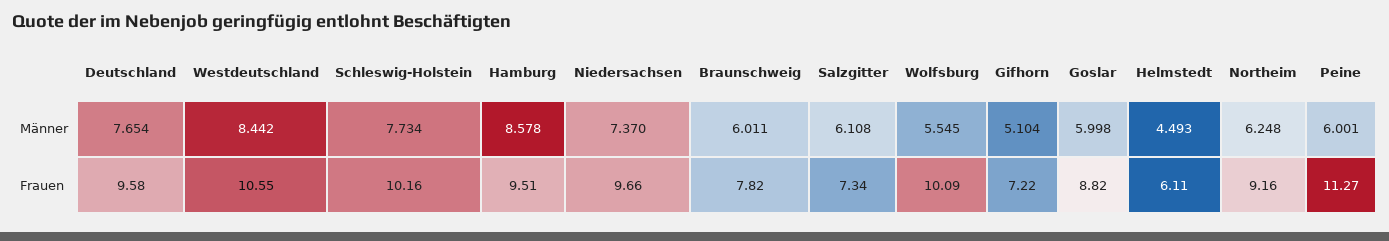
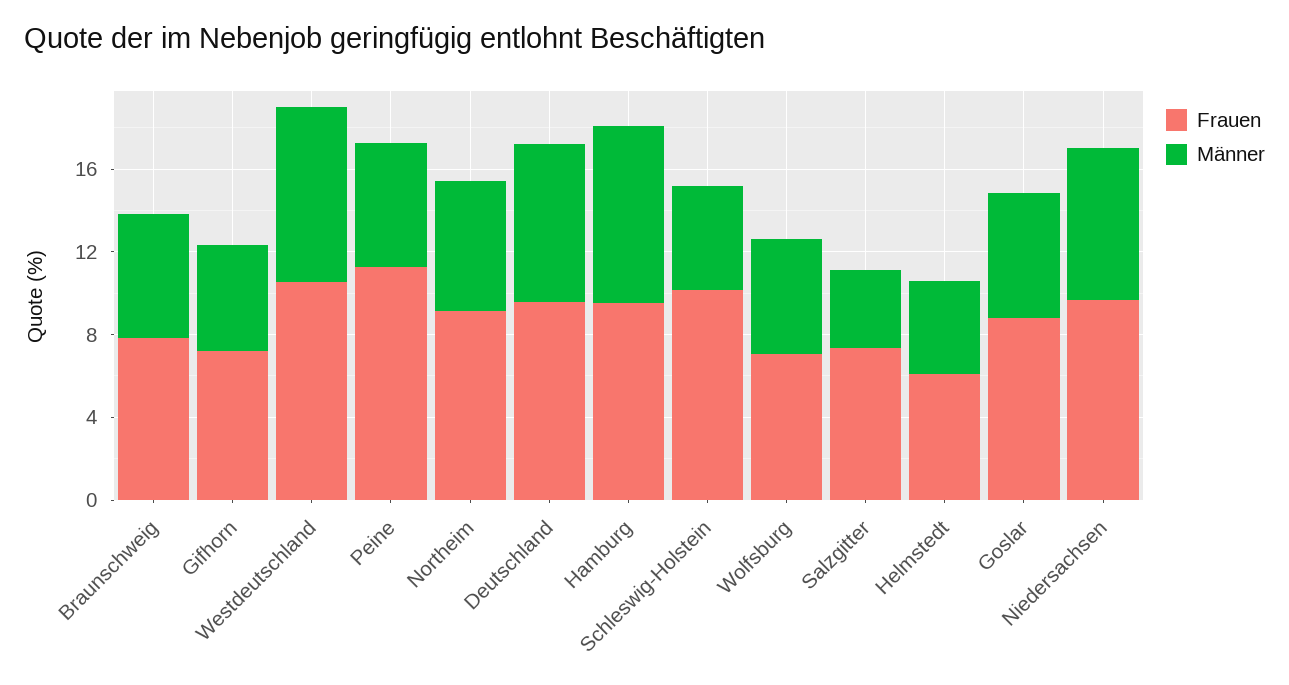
Männer, Schleswig-Holstein: 7.734 -> 5
Männer, Salzgitter: 6.108 -> 4
Frauen, Wolfsburg: 10.09 -> 7

